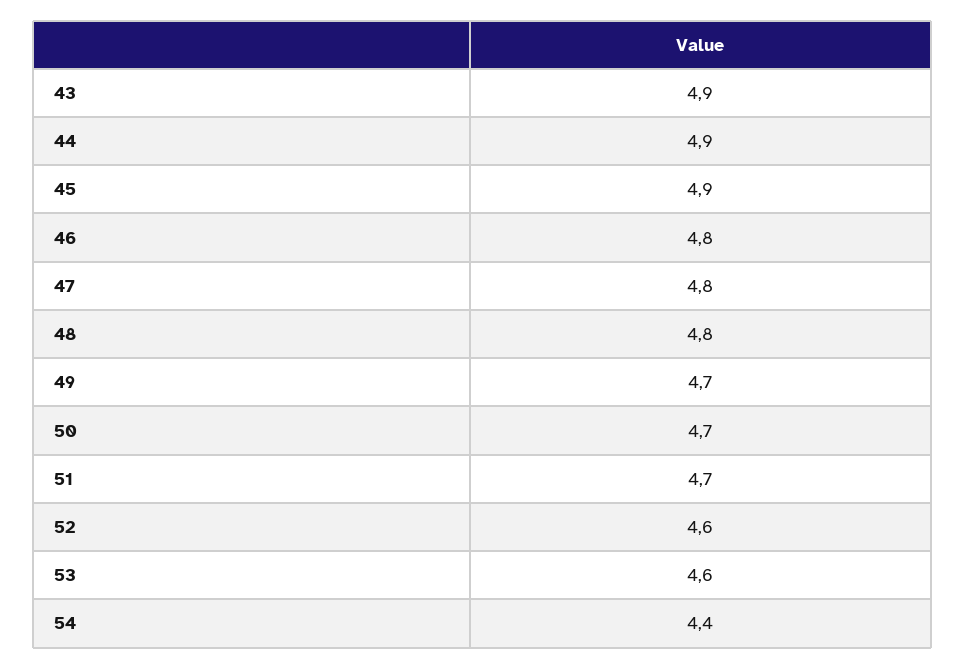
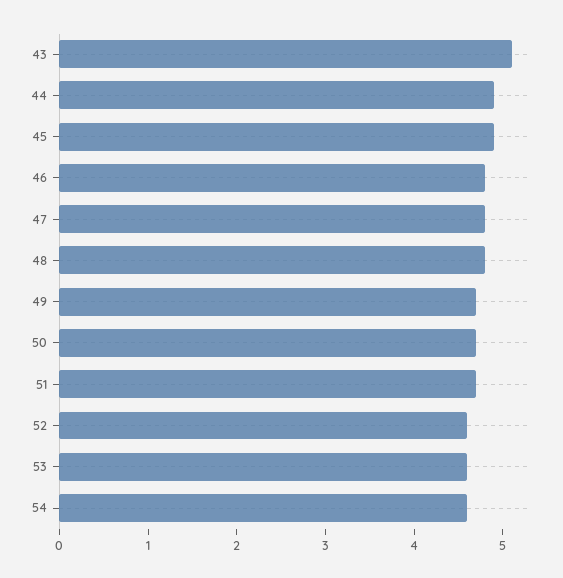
43: 4.9 -> 5.1
54: 4.4 -> 4.6

